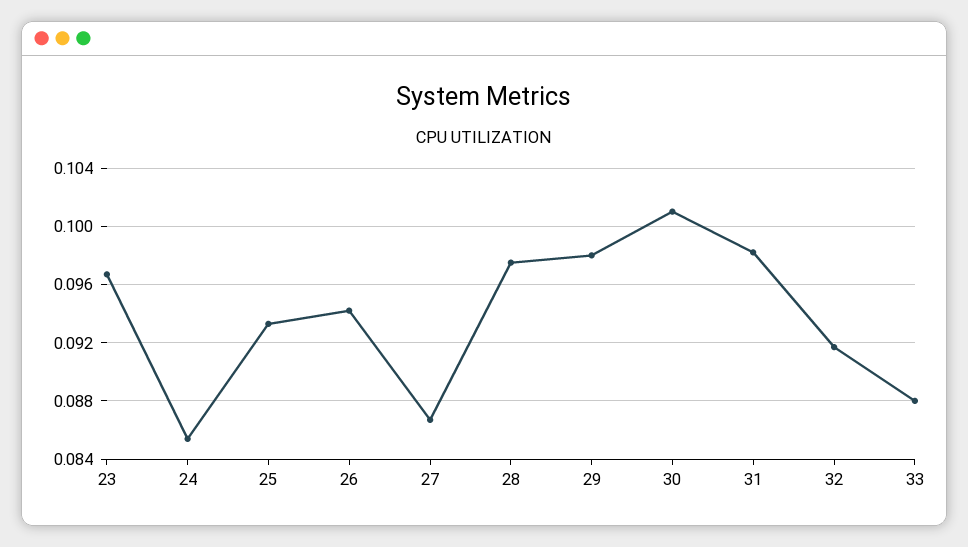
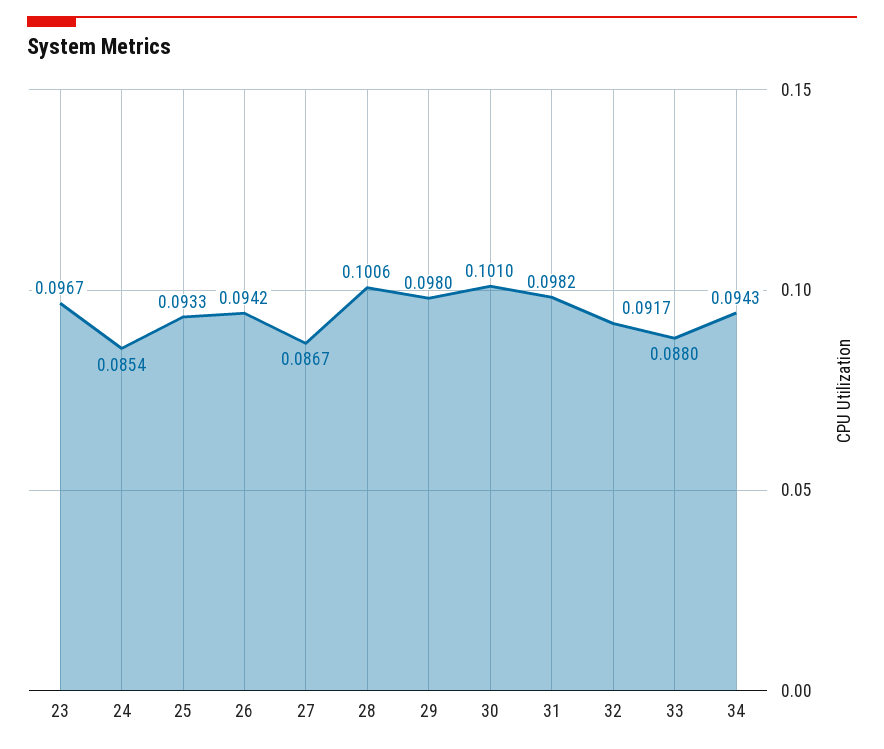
28: 0.0975 -> 0.1006
34: none -> 0.0943

